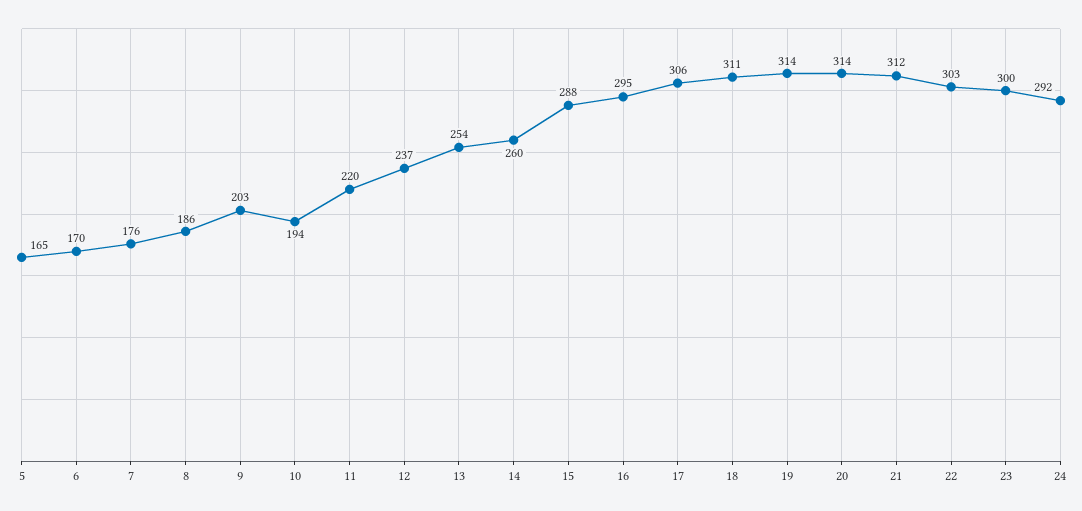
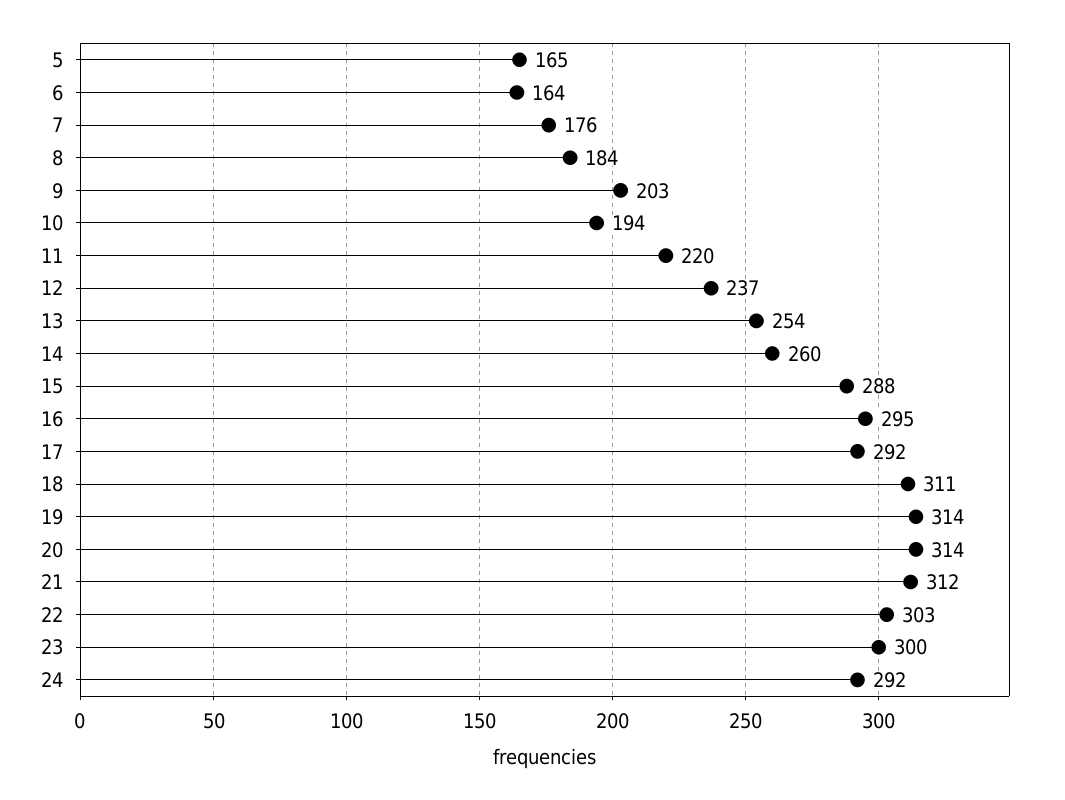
6: 170 -> 164
8: 186 -> 184
17: 306 -> 292

